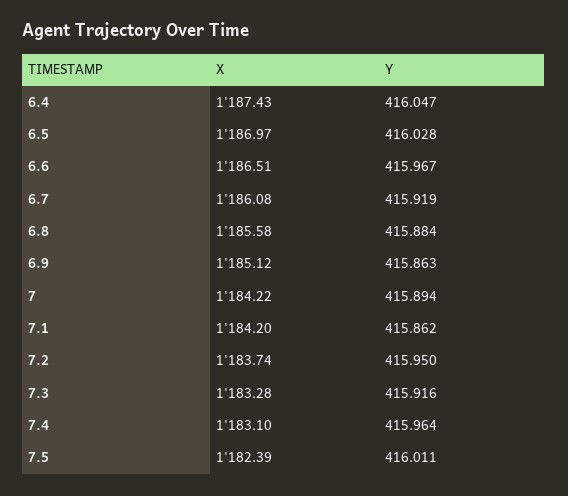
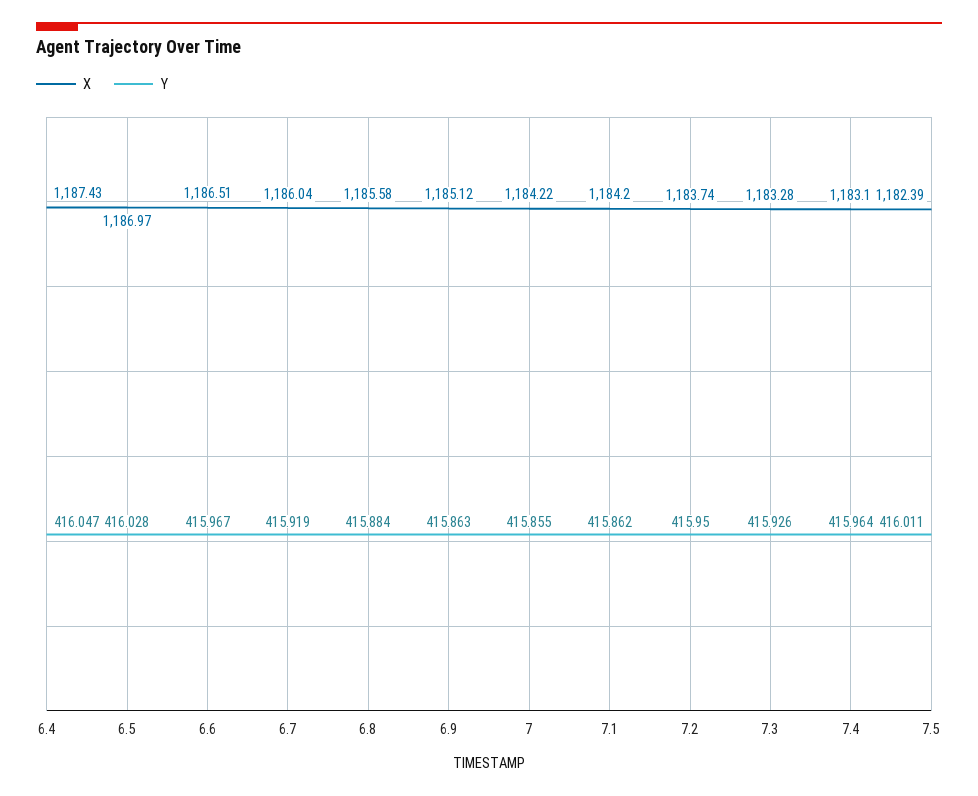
X, 6.7: 1186.08 -> 1186.04
Y, 7: 415.894 -> 415.855
Y, 7.3: 415.916 -> 415.926

